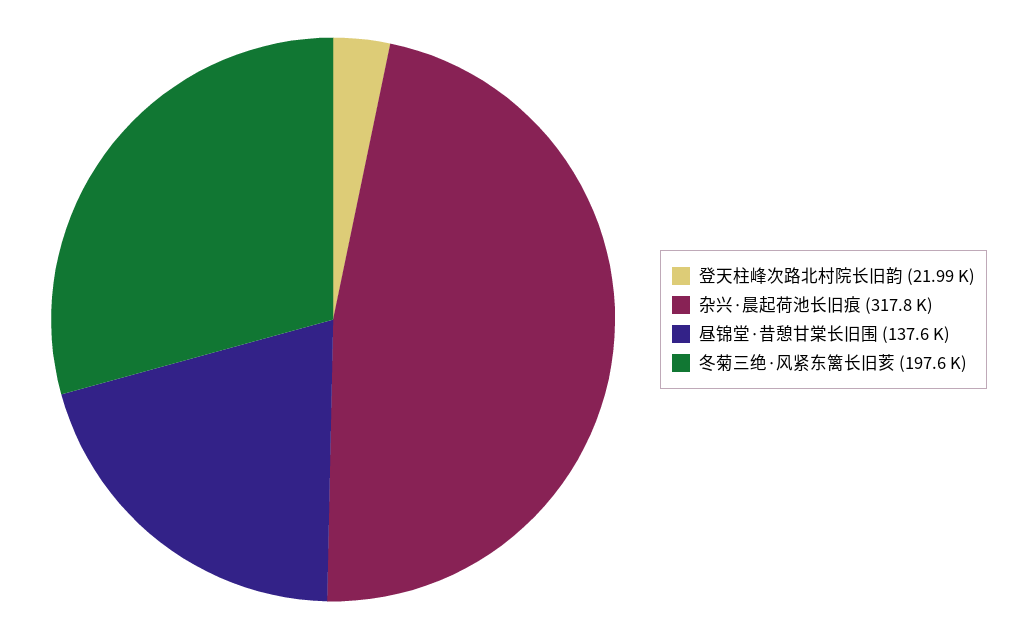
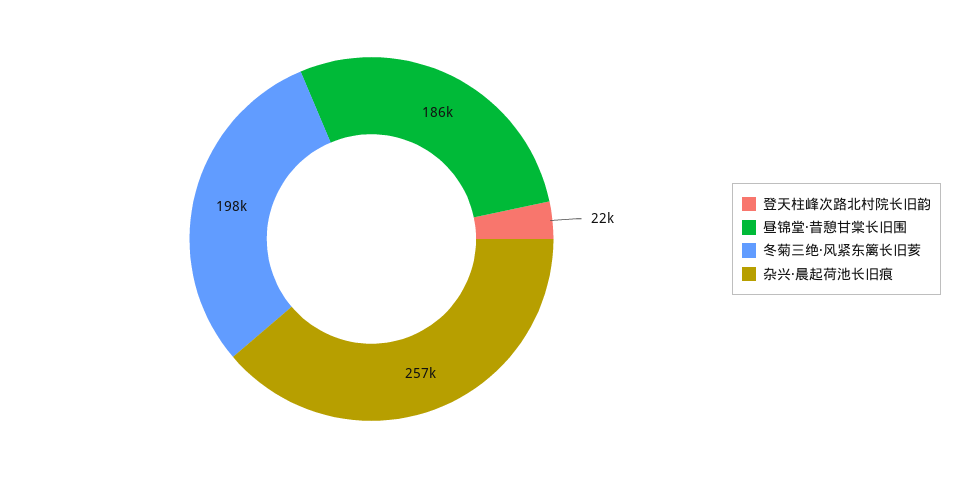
杂兴·晨起荷池长旧痕: 317800 -> 257000
昼锦堂·昔憩甘棠长旧围: 137600 -> 186000

